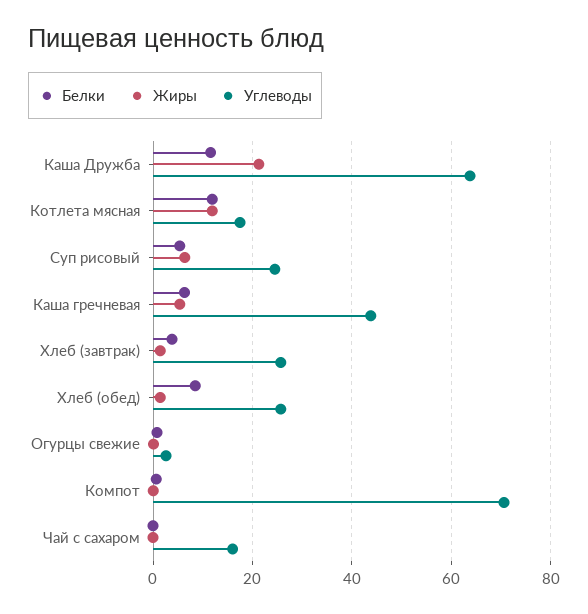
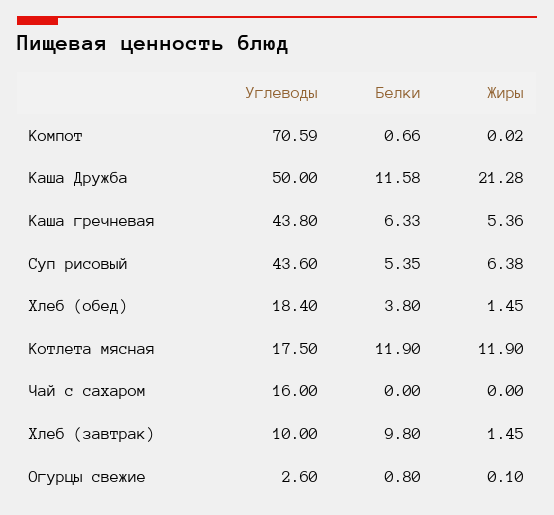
Углеводы, Каша Дружба: 64 -> 50
Углеводы, Суп рисовый: 24 -> 43.6
Белки, Хлеб (завтрак): 4 -> 9.8
Углеводы, Хлеб (завтрак): 26 -> 10
Белки, Хлеб (обед): 8 -> 3.8
Углеводы, Хлеб (обед): 26 -> 18.4

